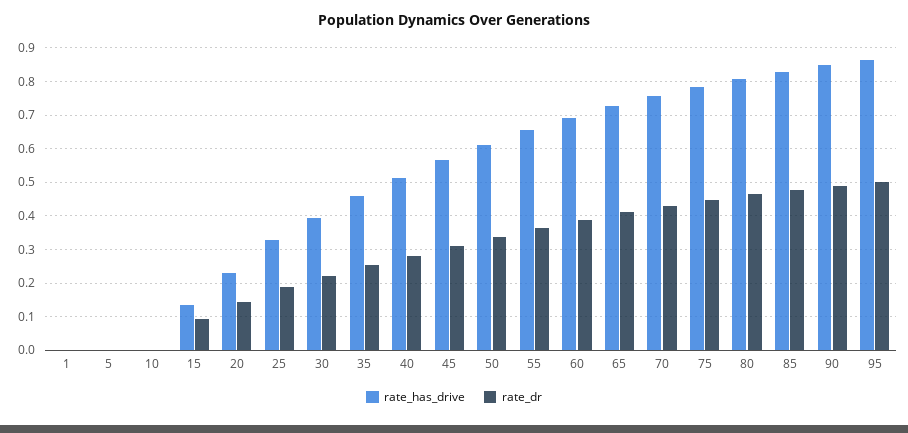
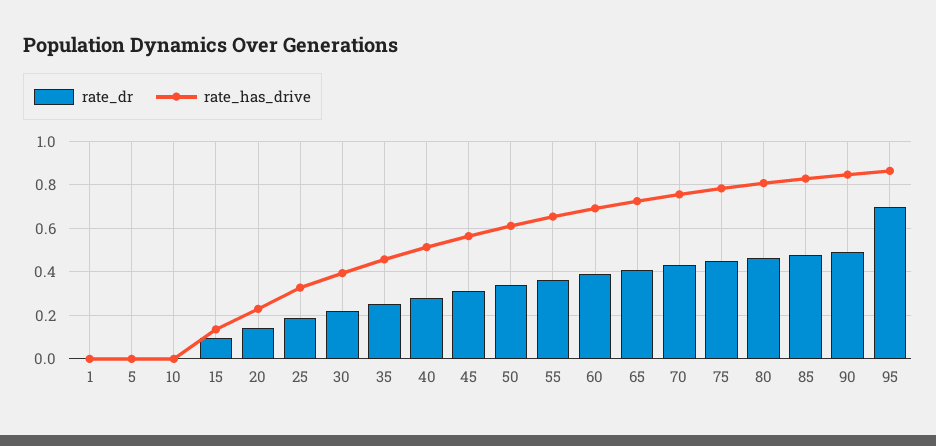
rate_dr, 95: 0.5 -> 0.7

